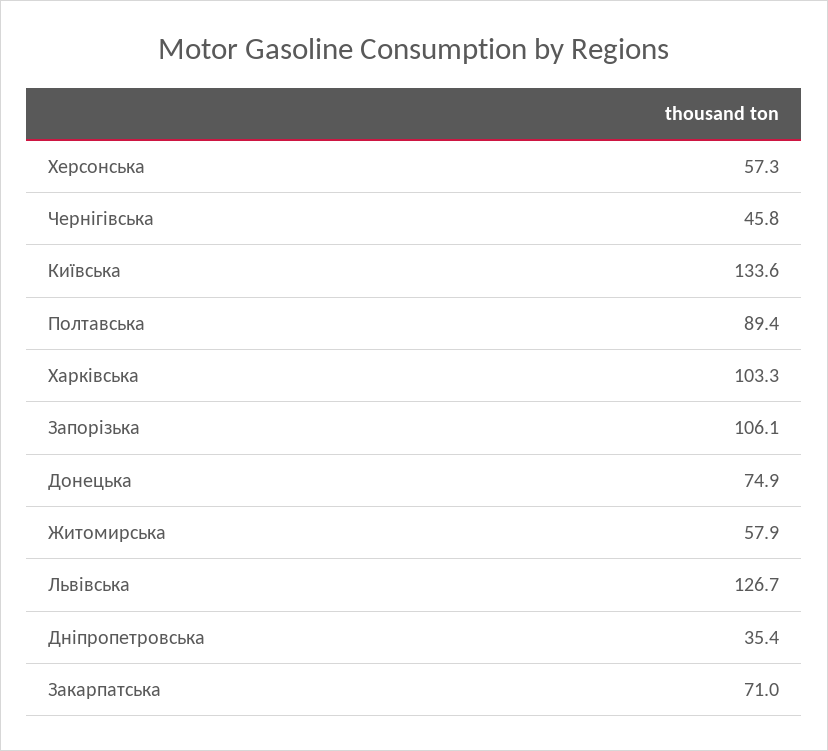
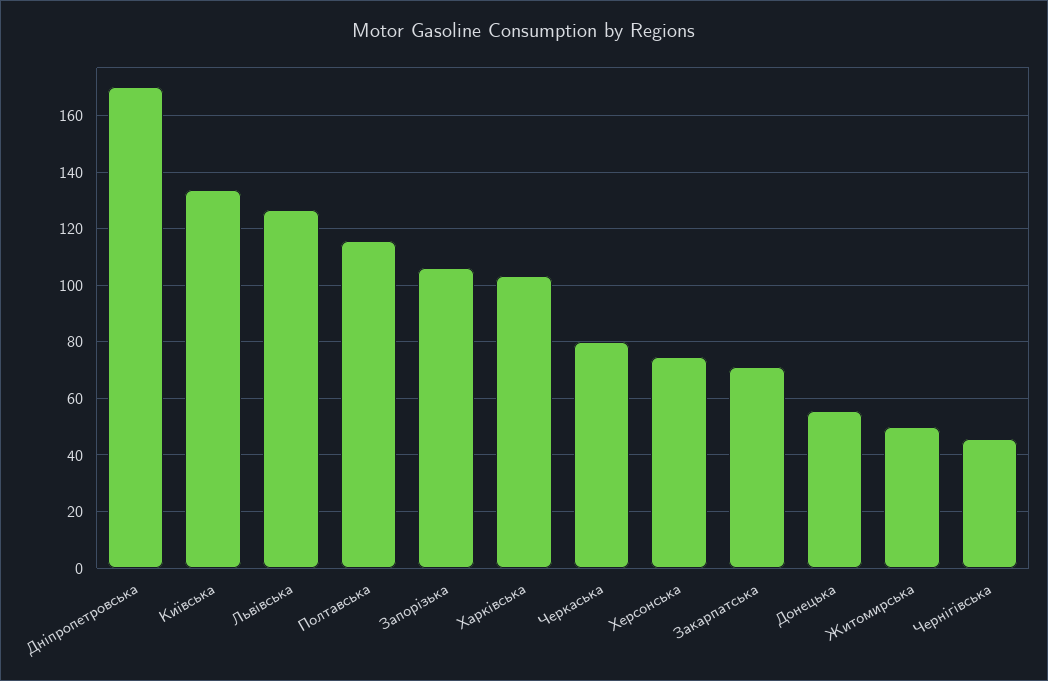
Херсонська: 57.3 -> 75
Полтавська: 89.4 -> 115
Донецька: 74.9 -> 55
Житомирська: 57.9 -> 50
Дніпропетровська: 35.4 -> 170
Черкаська: none -> 80

